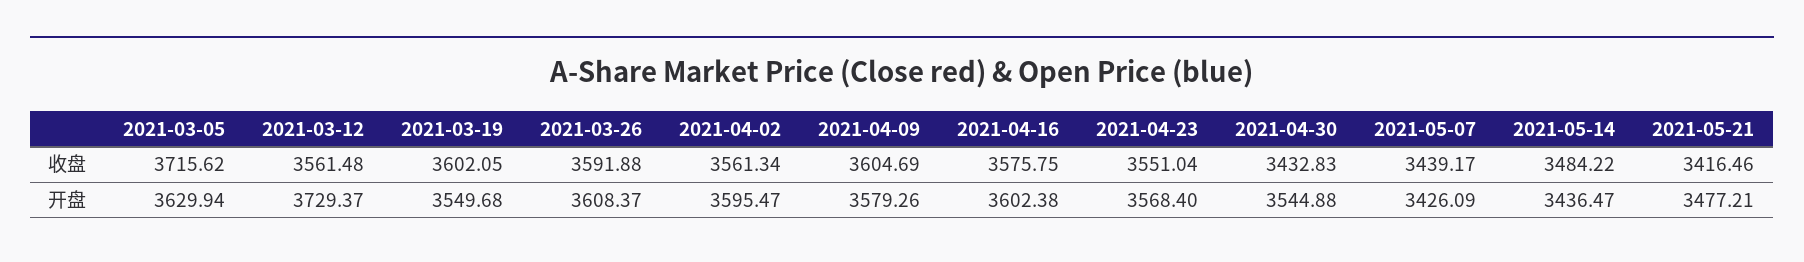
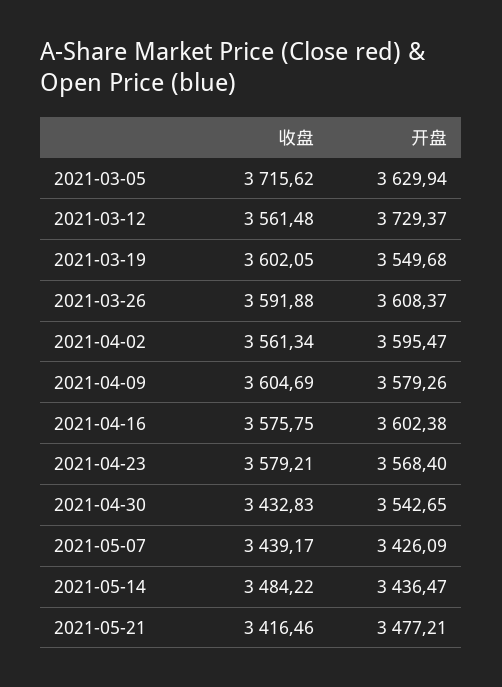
2021-04-23, 收盘: 3551.04 -> 3579.21
2021-04-30, 开盘: 3544.88 -> 3542.65

